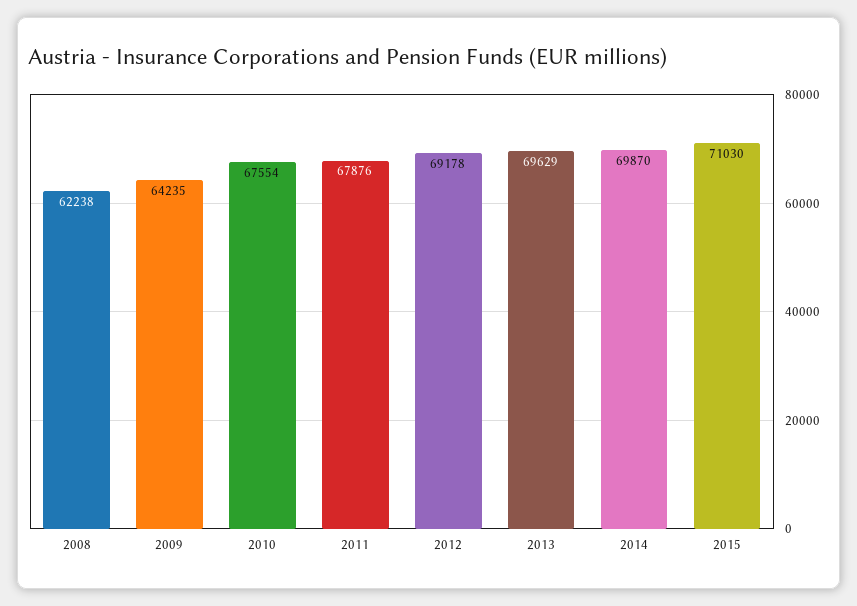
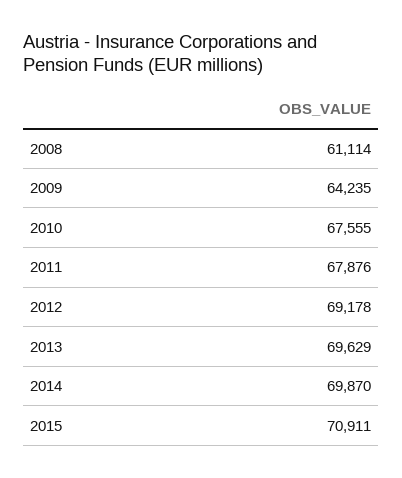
2008: 62238 -> 61114
2010: 67554 -> 67555
2015: 71030 -> 70911

